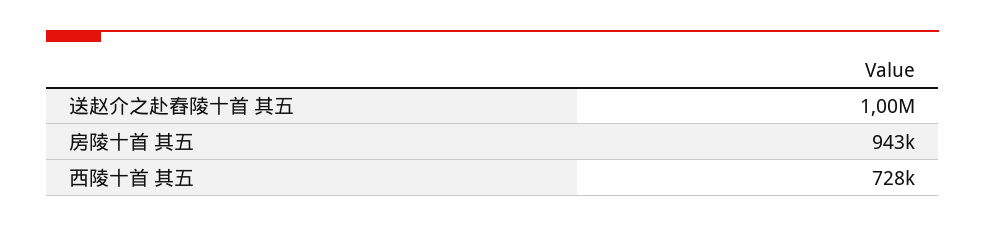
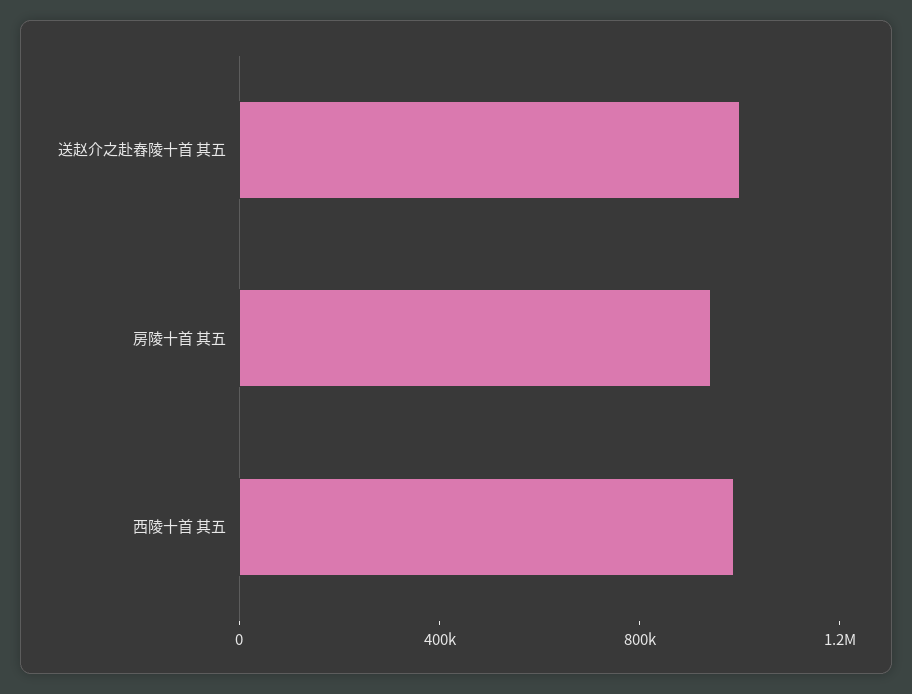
西陵十首 其五: 728000 -> 1000000

